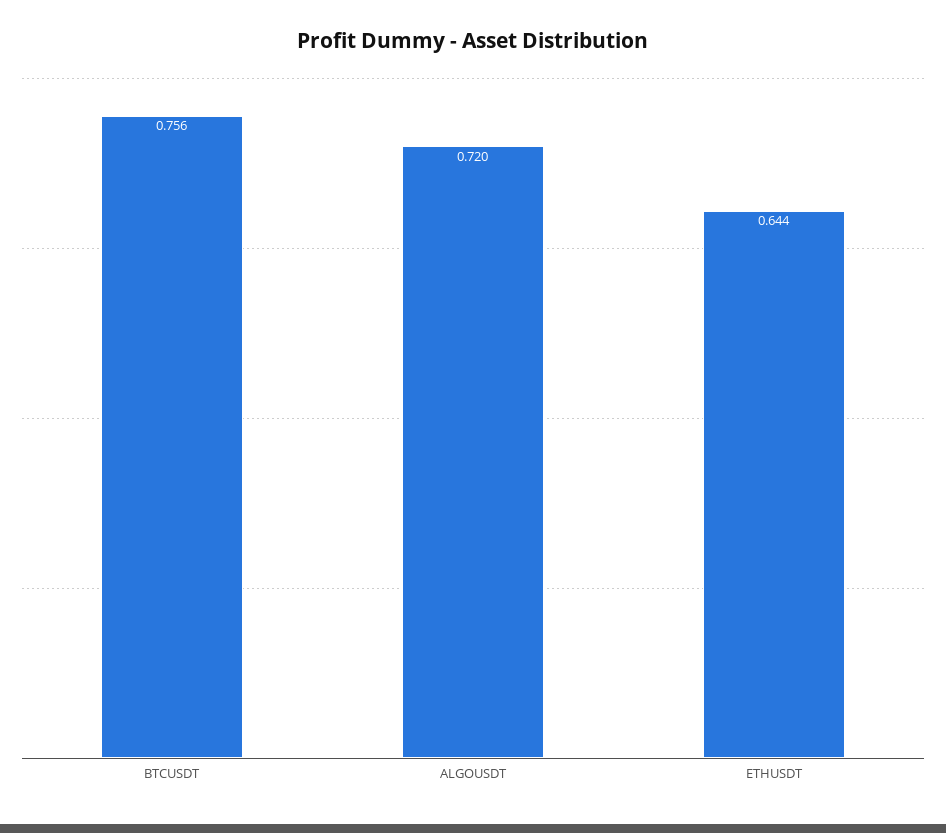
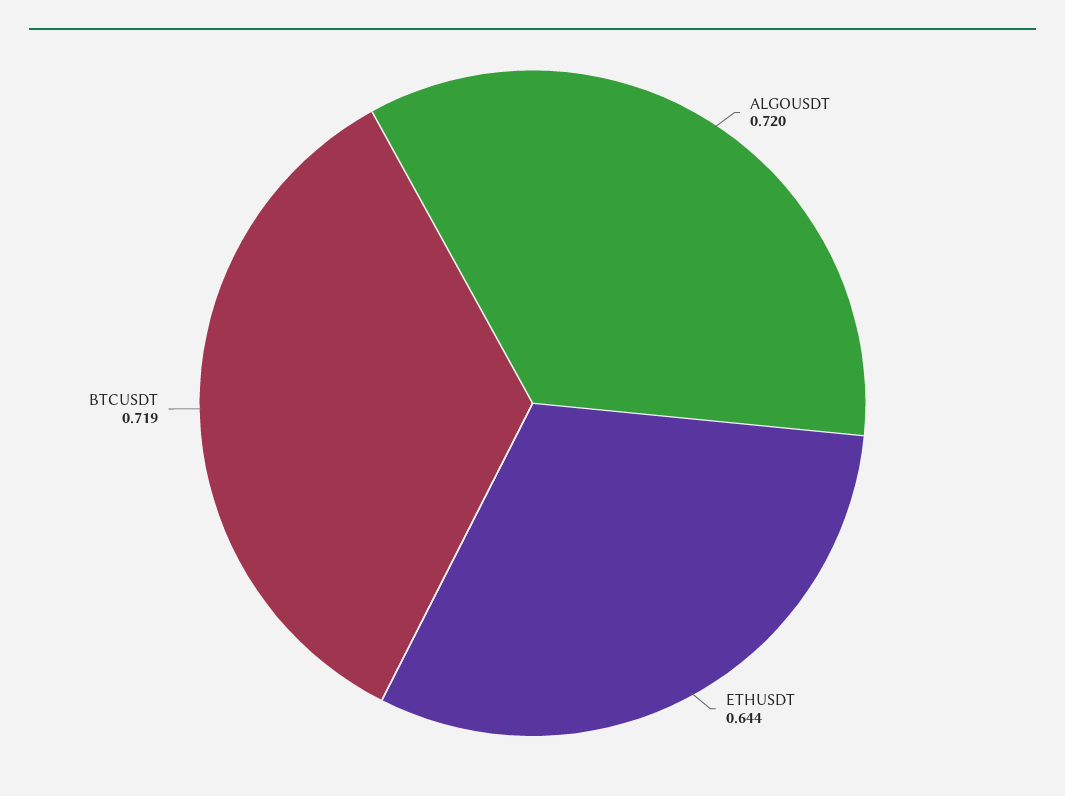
BTCUSDT: 0.756 -> 0.719

